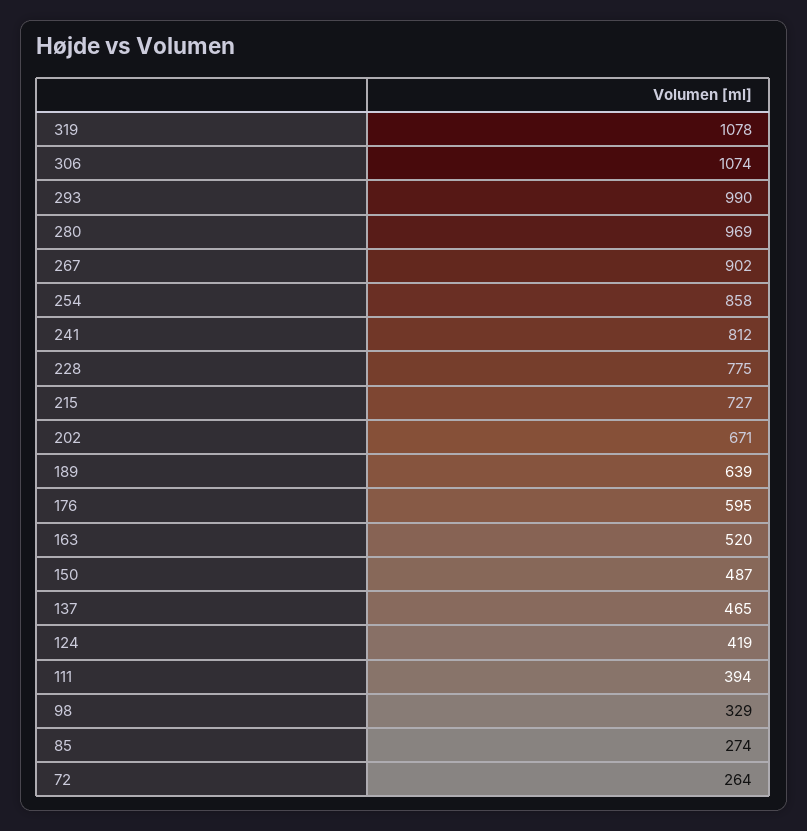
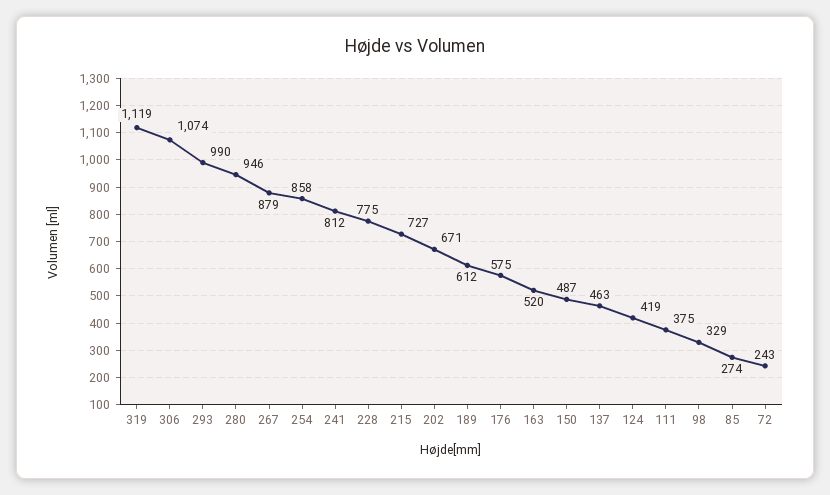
319: 1078 -> 1119
280: 969 -> 946
267: 902 -> 879
189: 639 -> 612
176: 595 -> 575
137: 465 -> 463
111: 394 -> 375
72: 264 -> 243

